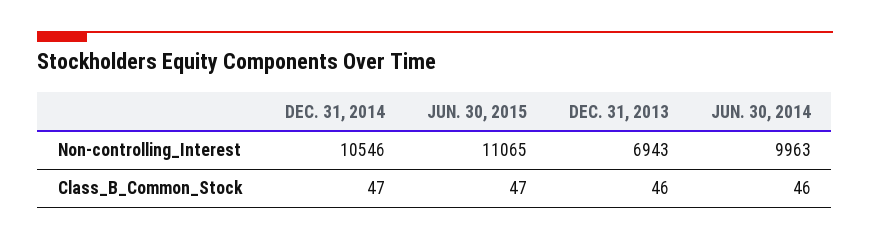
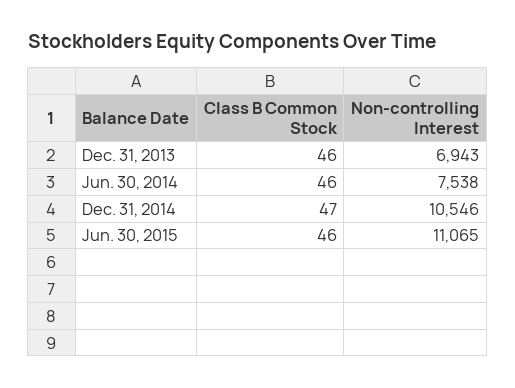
JUN. 30, 2014, Non-controlling_Interest: 9963 -> 7538
JUN. 30, 2015, Class_B_Common_Stock: 47 -> 46

